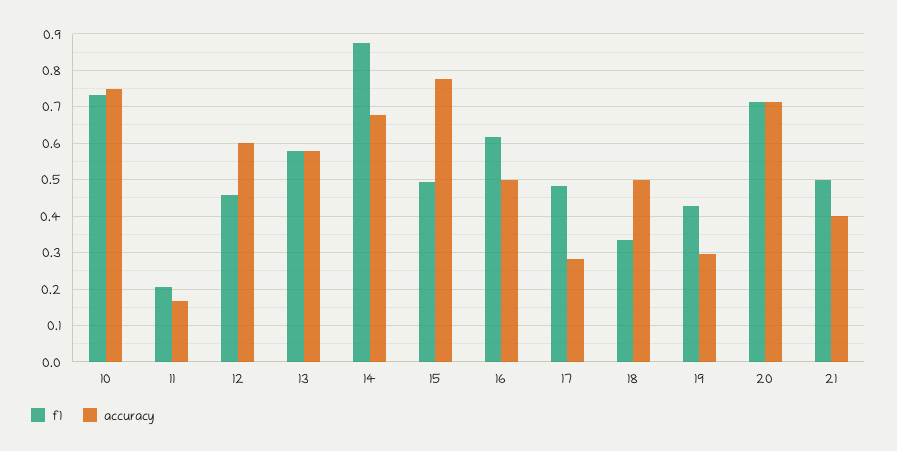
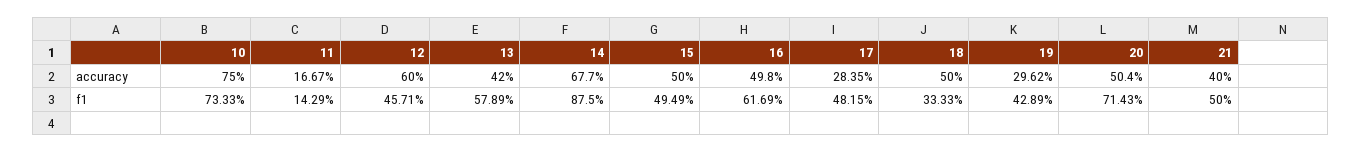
f1, 11: 0.2 -> 0.1429
accuracy, 13: 0.58 -> 0.42
accuracy, 15: 0.78 -> 0.5
accuracy, 20: 0.72 -> 0.504

